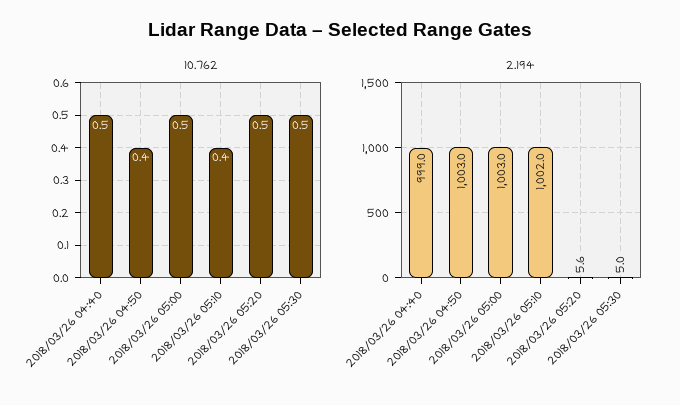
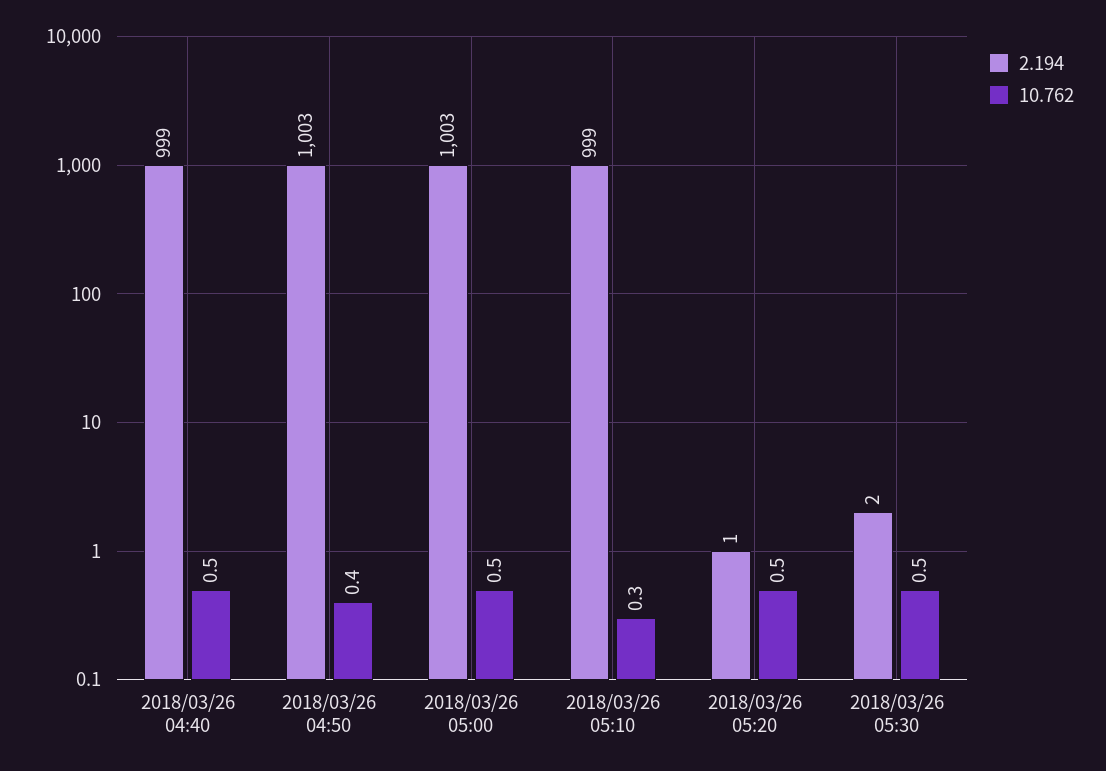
10.762, 2018/03/26 05:10: 0.4 -> 0.3
2.194, 2018/03/26 05:10: 1002 -> 999
2.194, 2018/03/26 05:20: 5.6 -> 1
2.194, 2018/03/26 05:30: 5 -> 2

